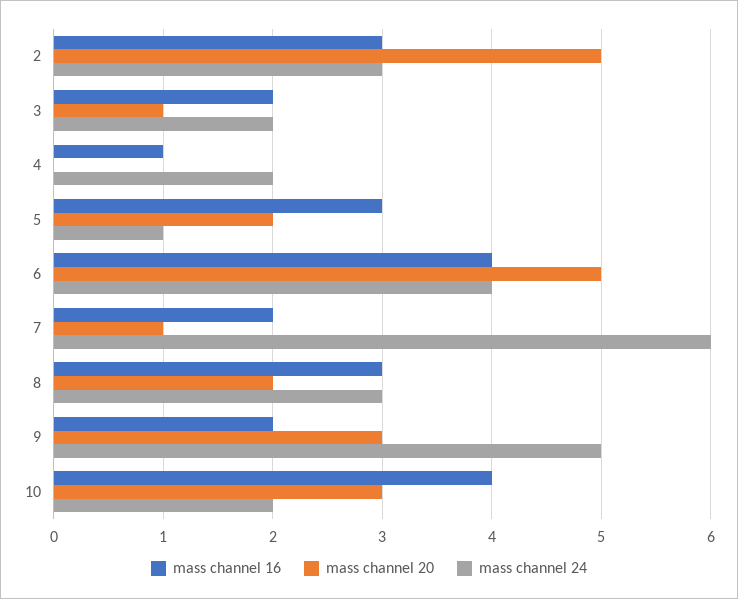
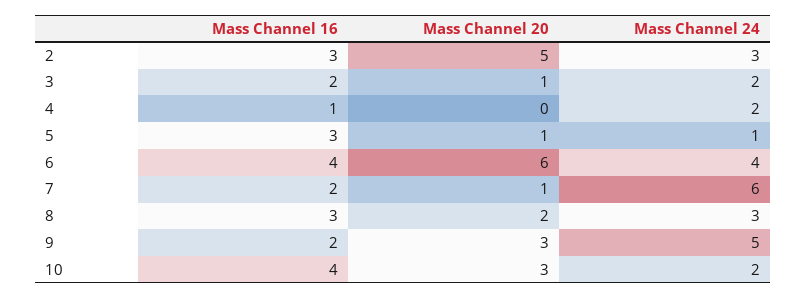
mass channel 20, 5: 2 -> 1
mass channel 20, 6: 5 -> 6

